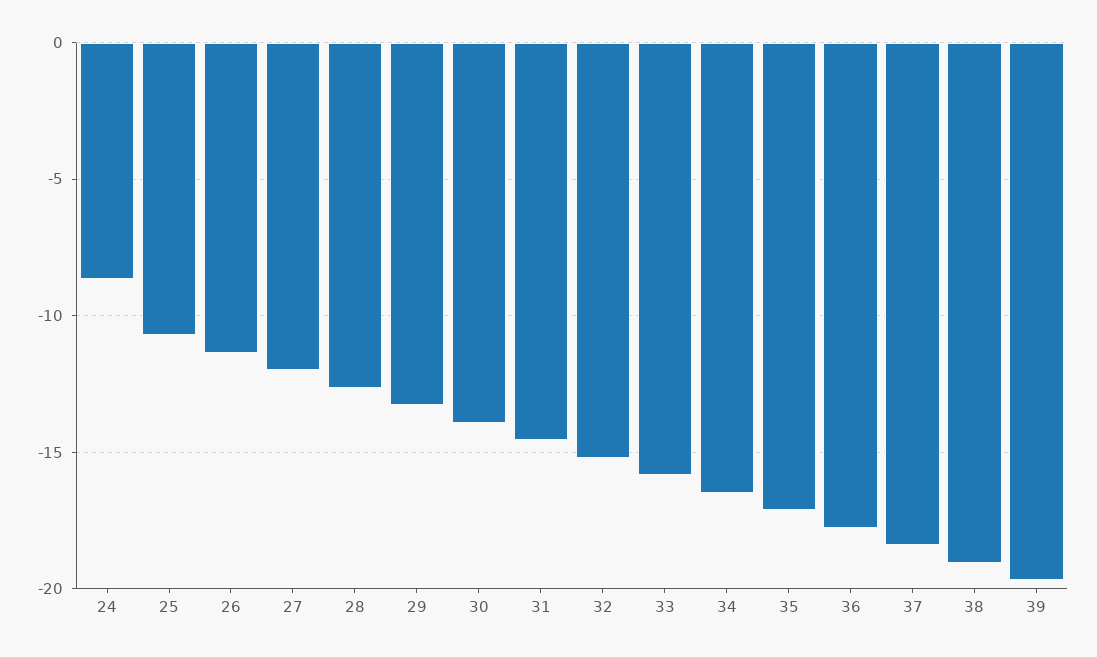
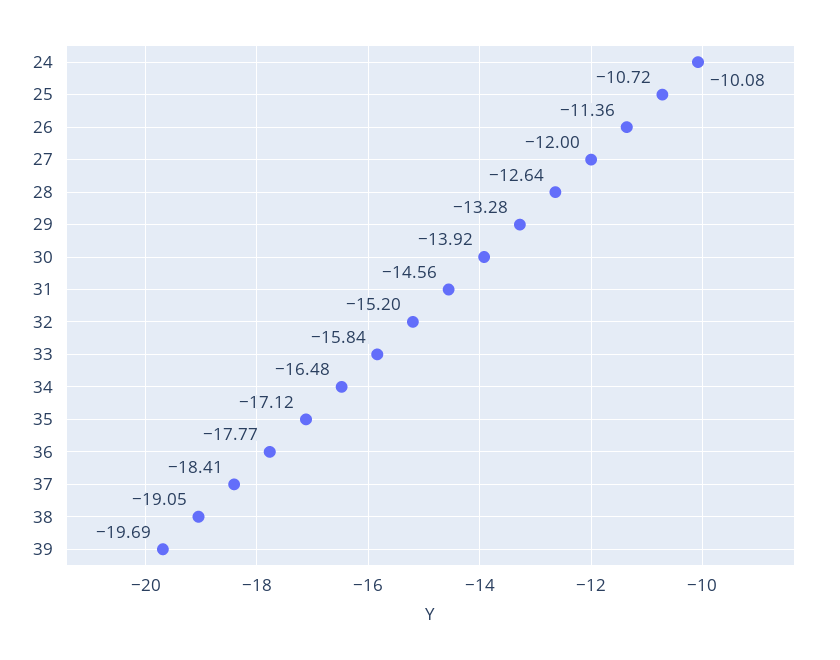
24: -8.5 -> -10.08

